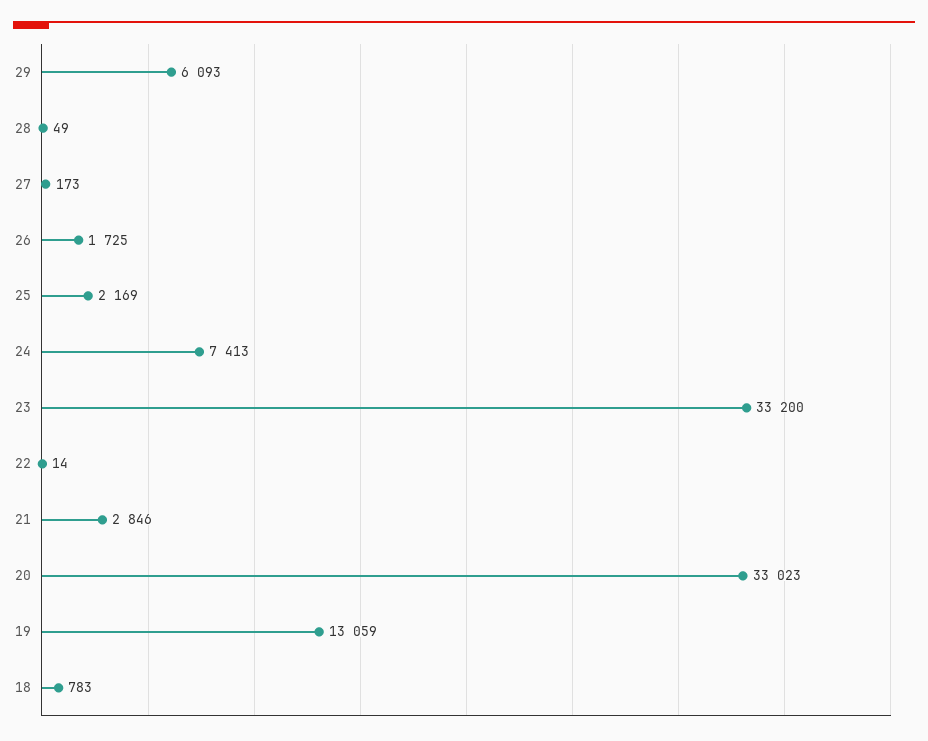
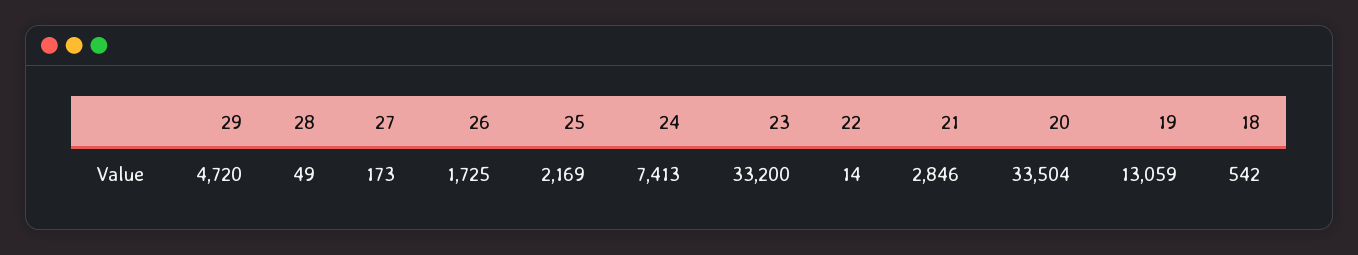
29: 6093 -> 4720
20: 33023 -> 33504
18: 783 -> 542

